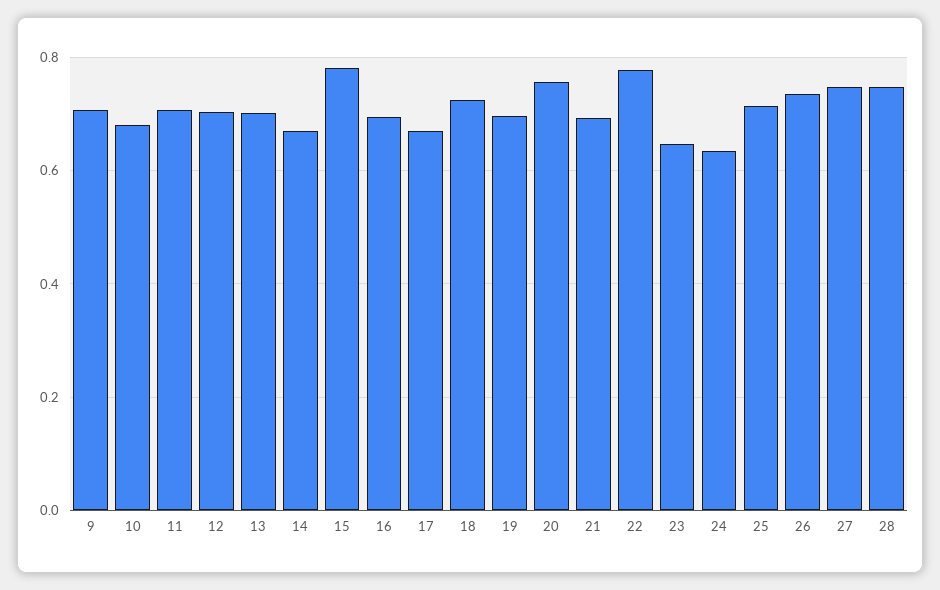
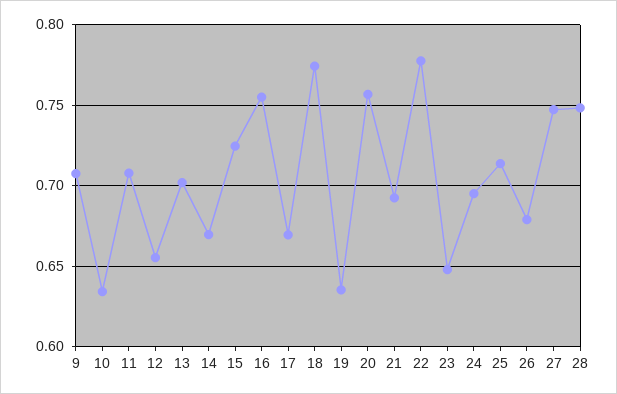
10: 0.68 -> 0.635
12: 0.7 -> 0.655
15: 0.78 -> 0.725
16: 0.7 -> 0.755
18: 0.72 -> 0.775
19: 0.7 -> 0.635
24: 0.64 -> 0.695
26: 0.74 -> 0.68

